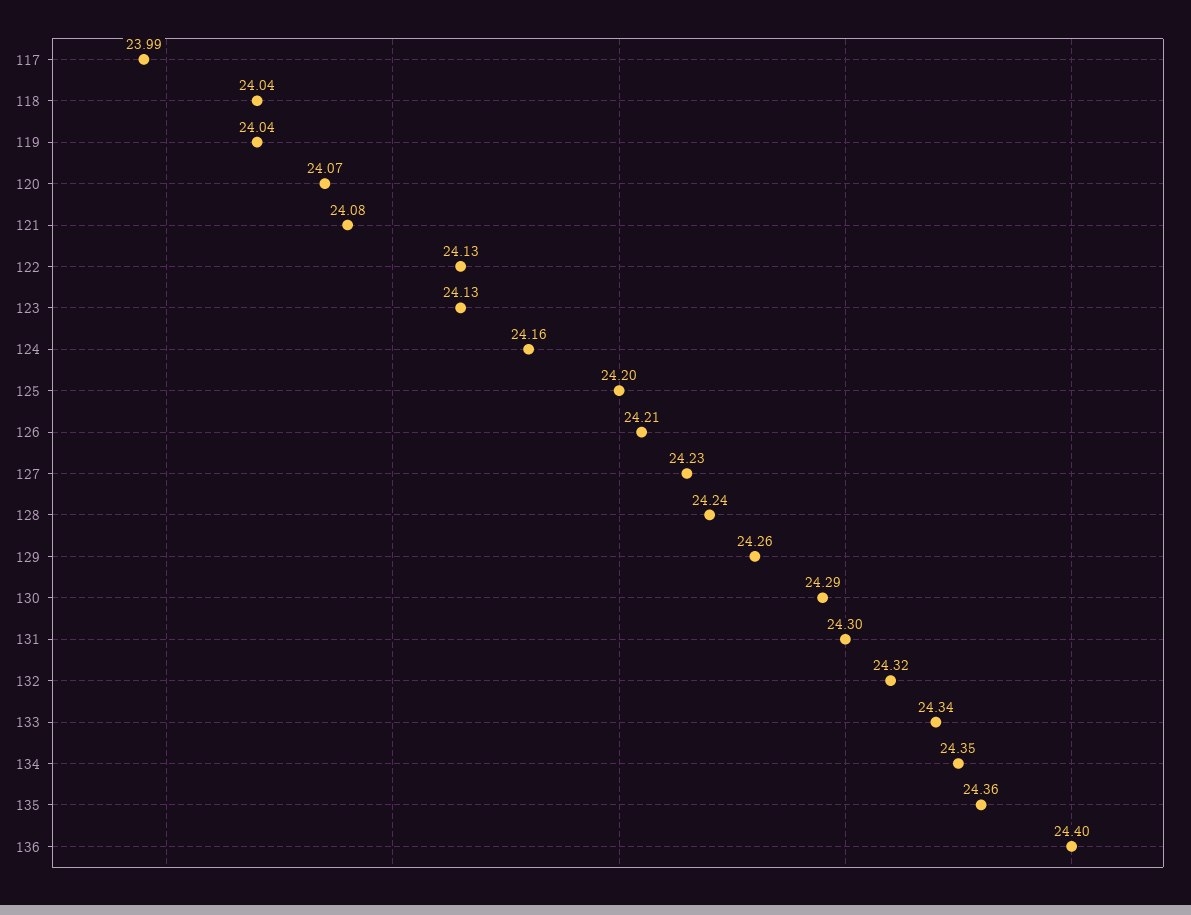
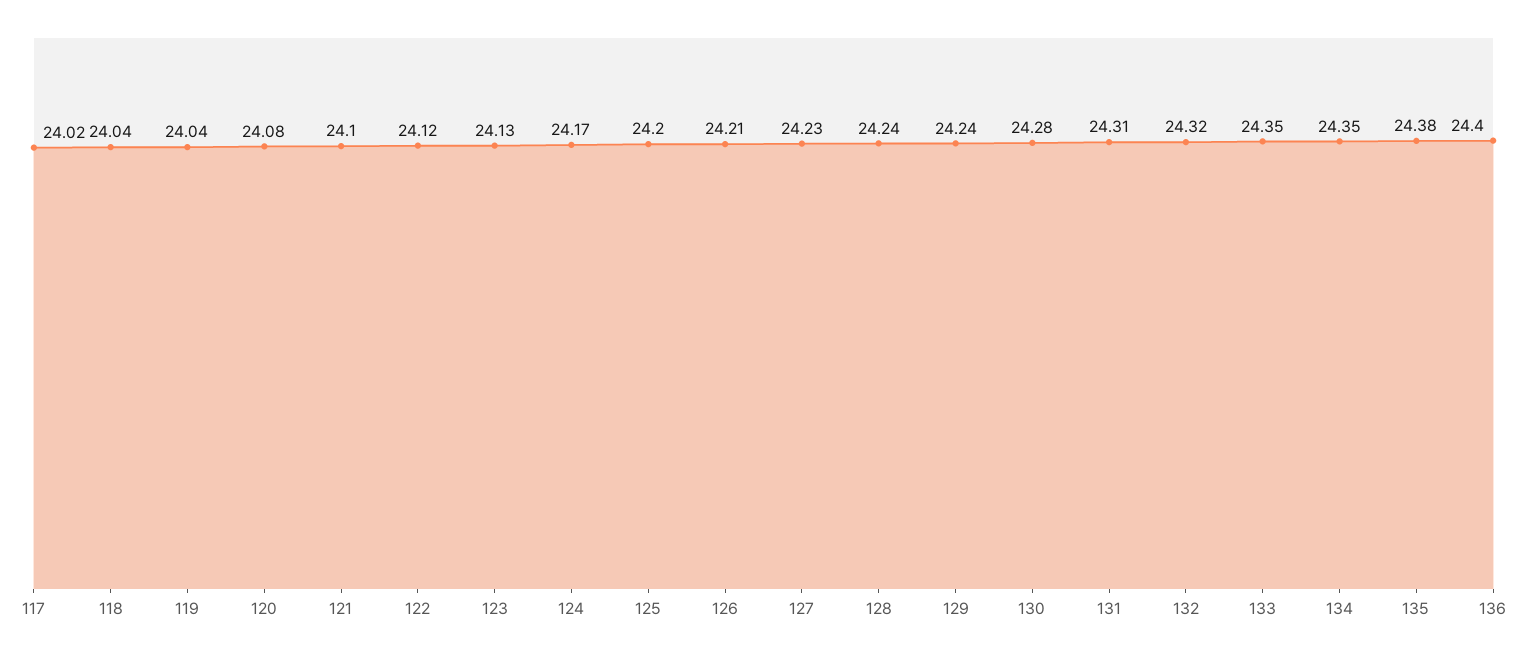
117: 23.99 -> 24.02
120: 24.07 -> 24.08
121: 24.08 -> 24.1
122: 24.13 -> 24.12
124: 24.16 -> 24.17
129: 24.26 -> 24.24
130: 24.29 -> 24.28
131: 24.3 -> 24.31
133: 24.34 -> 24.35
135: 24.36 -> 24.38

